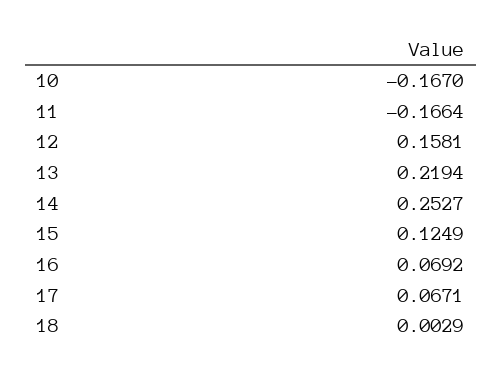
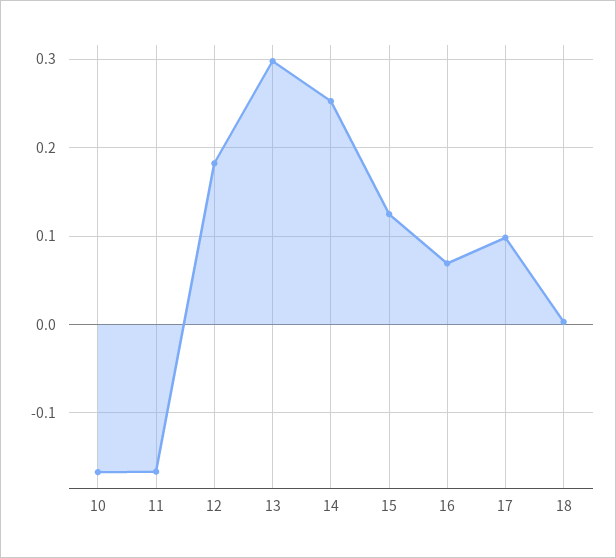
12: 0.1581 -> 0.18
13: 0.2194 -> 0.3
17: 0.0671 -> 0.1

